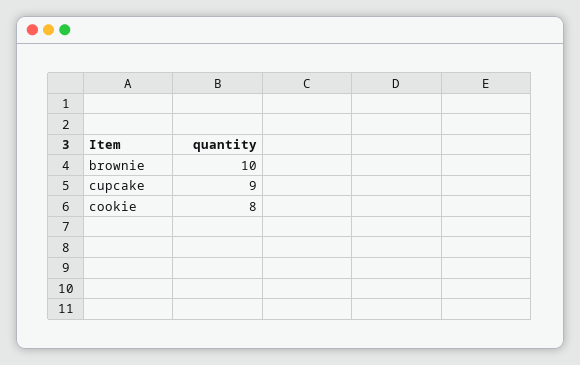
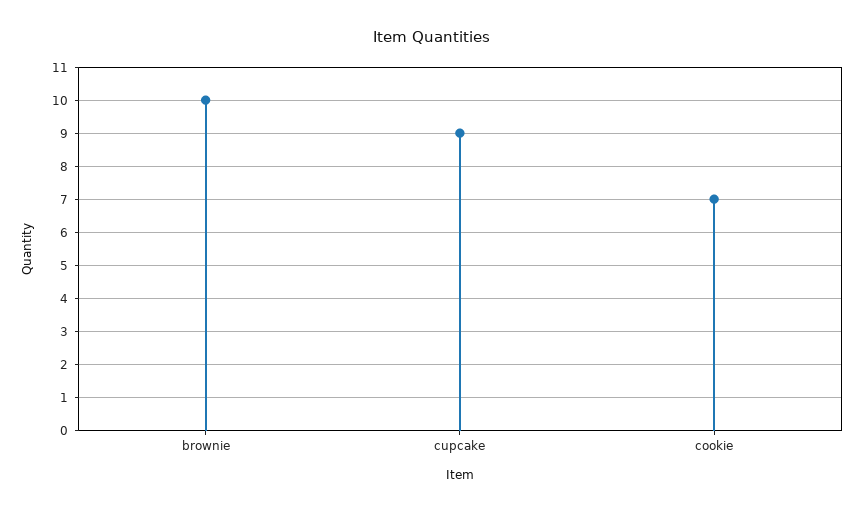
cookie: 8 -> 7

